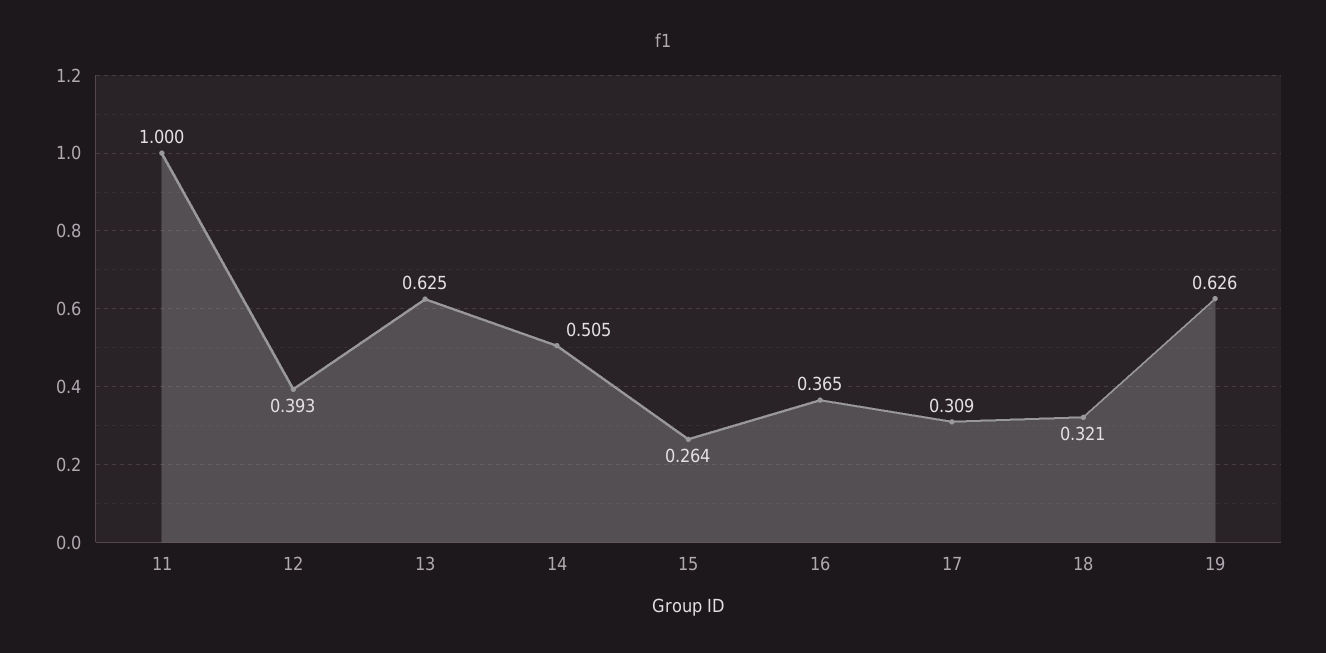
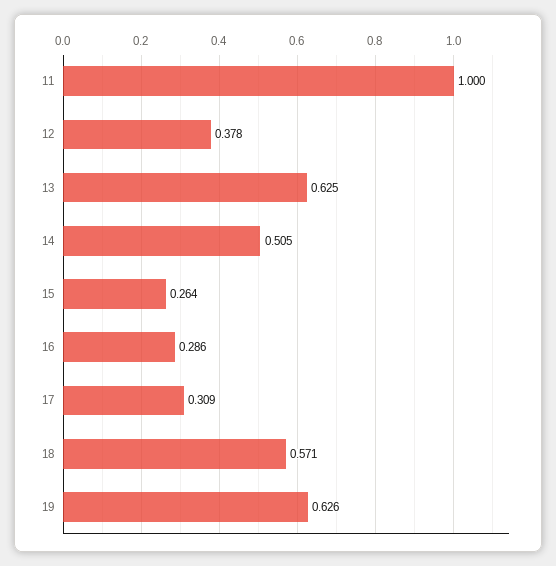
12: 0.393 -> 0.378
16: 0.365 -> 0.286
18: 0.321 -> 0.571

